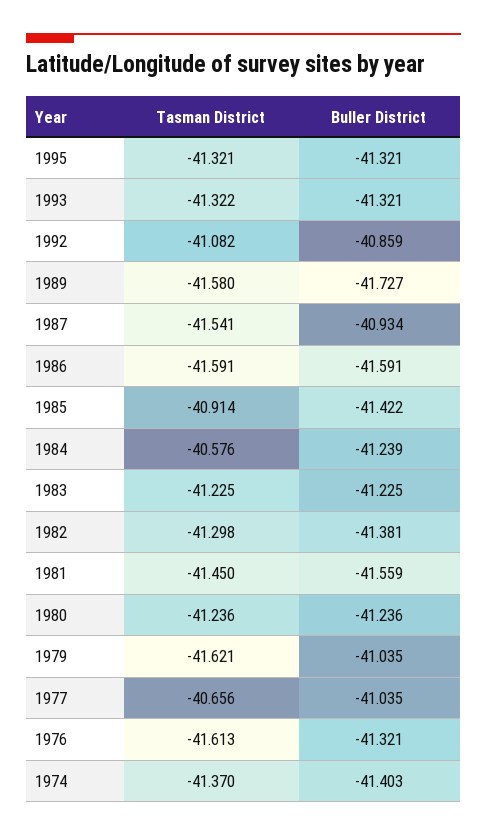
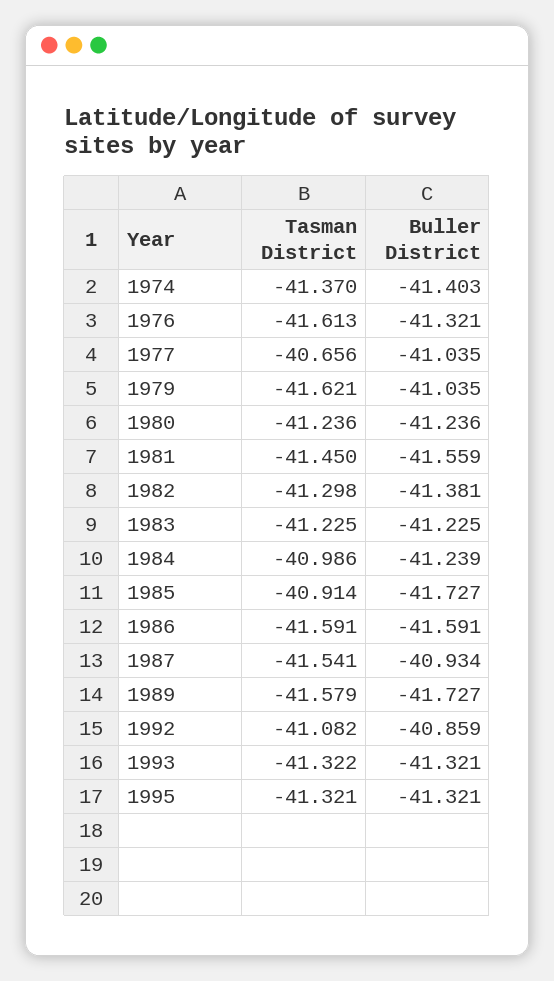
Tasman District, 1989: -41.58 -> -41.579
Buller District, 1985: -41.422 -> -41.727
Tasman District, 1984: -40.576 -> -40.986

